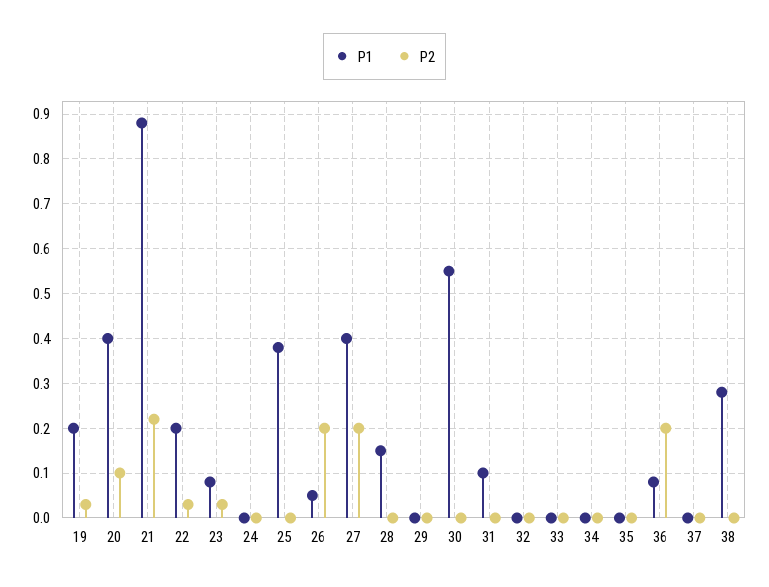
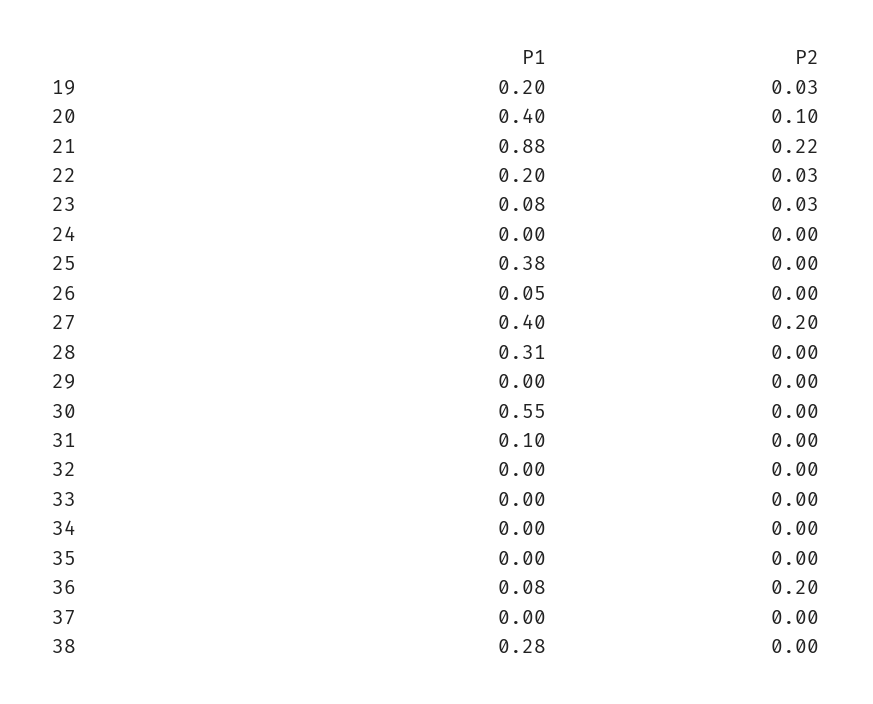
P2, 26: 0.2 -> 0
P1, 28: 0.15 -> 0.31

